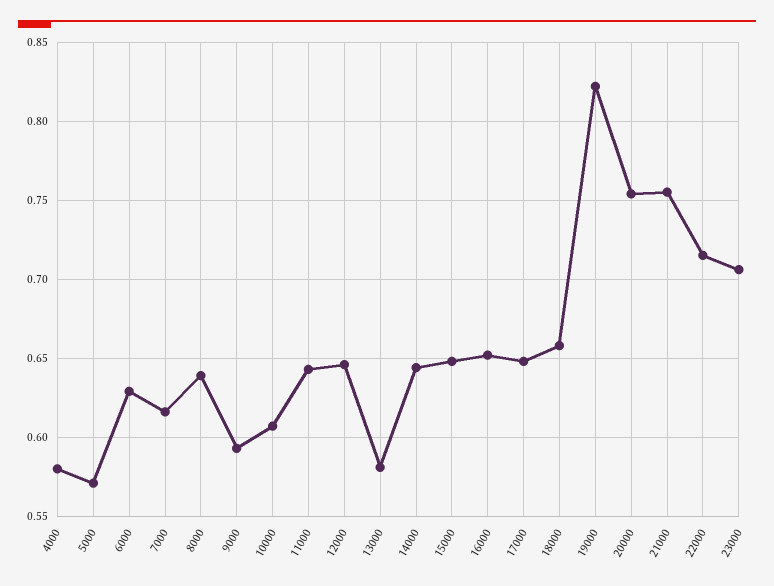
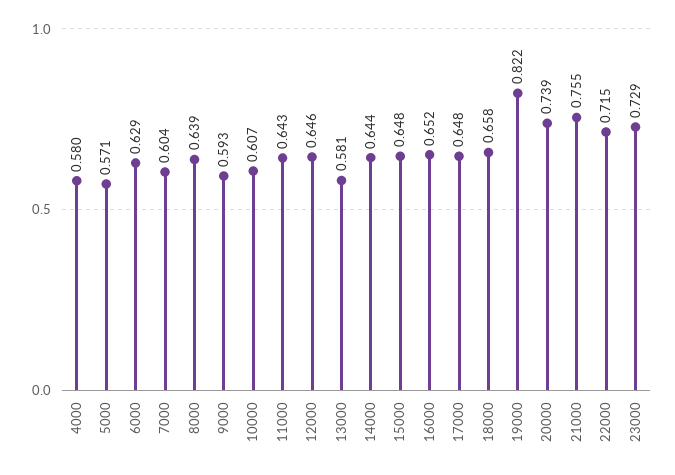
7000: 0.615 -> 0.604
20000: 0.755 -> 0.739
23000: 0.705 -> 0.729

